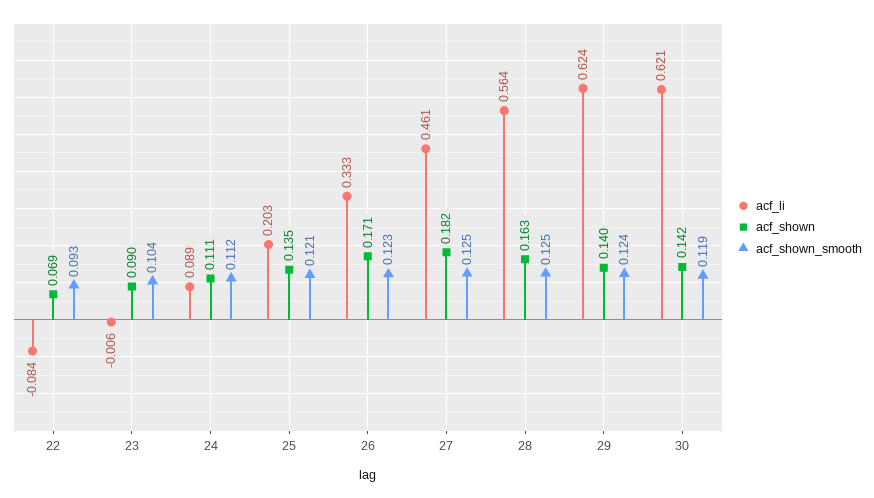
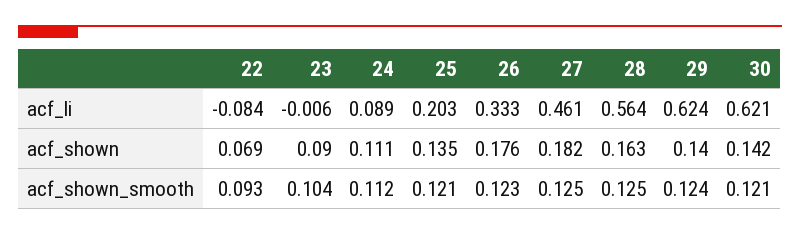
acf_shown, 26: 0.171 -> 0.176
acf_shown_smooth, 30: 0.119 -> 0.121

